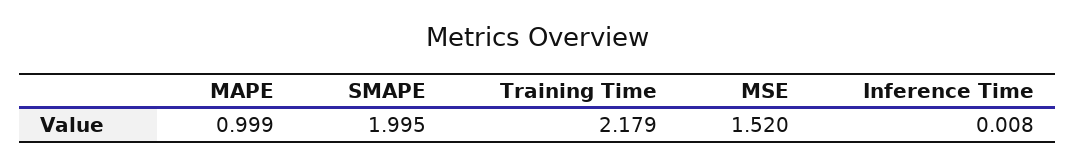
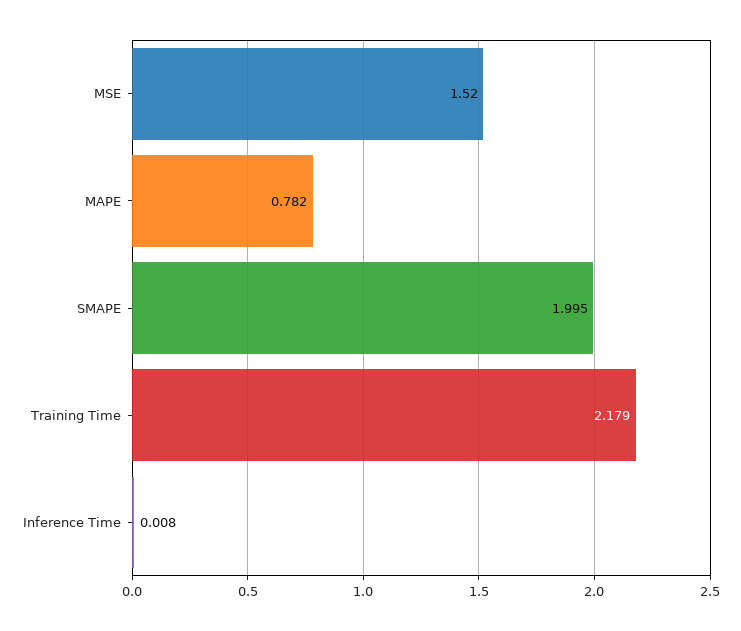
MAPE: 0.999 -> 0.782

